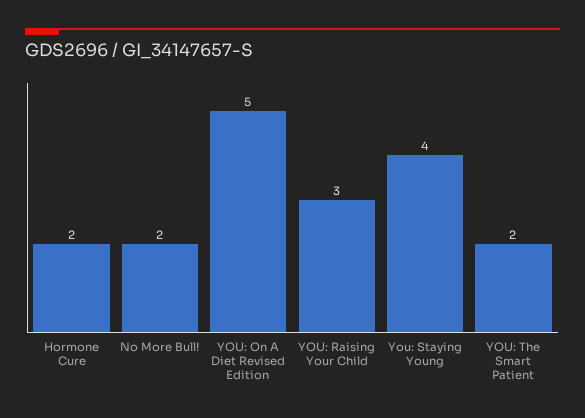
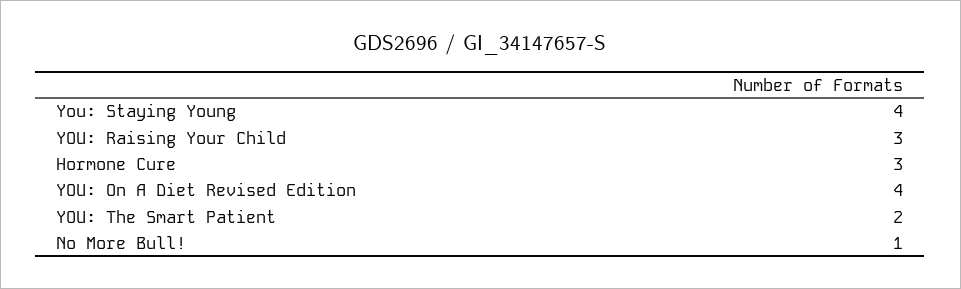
Hormone Cure: 2 -> 3
No More Bull!: 2 -> 1
YOU: On A Diet Revised Edition: 5 -> 4

